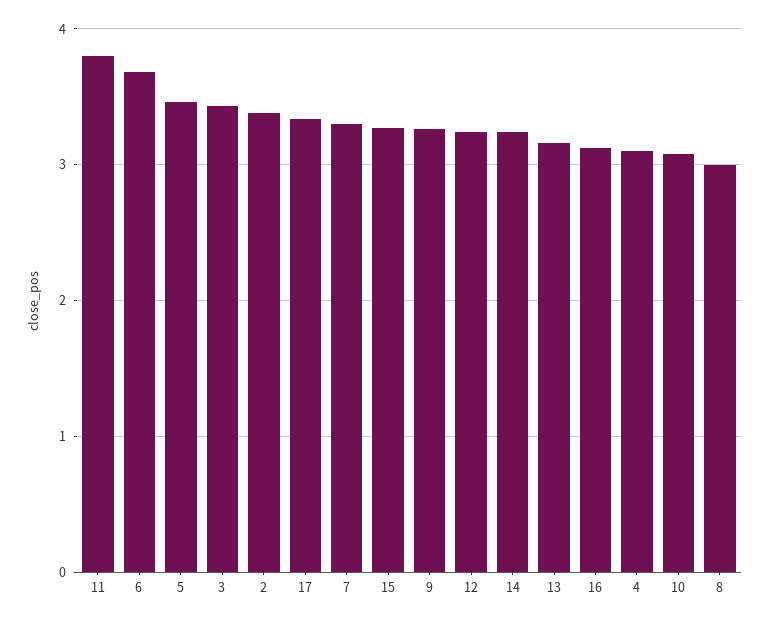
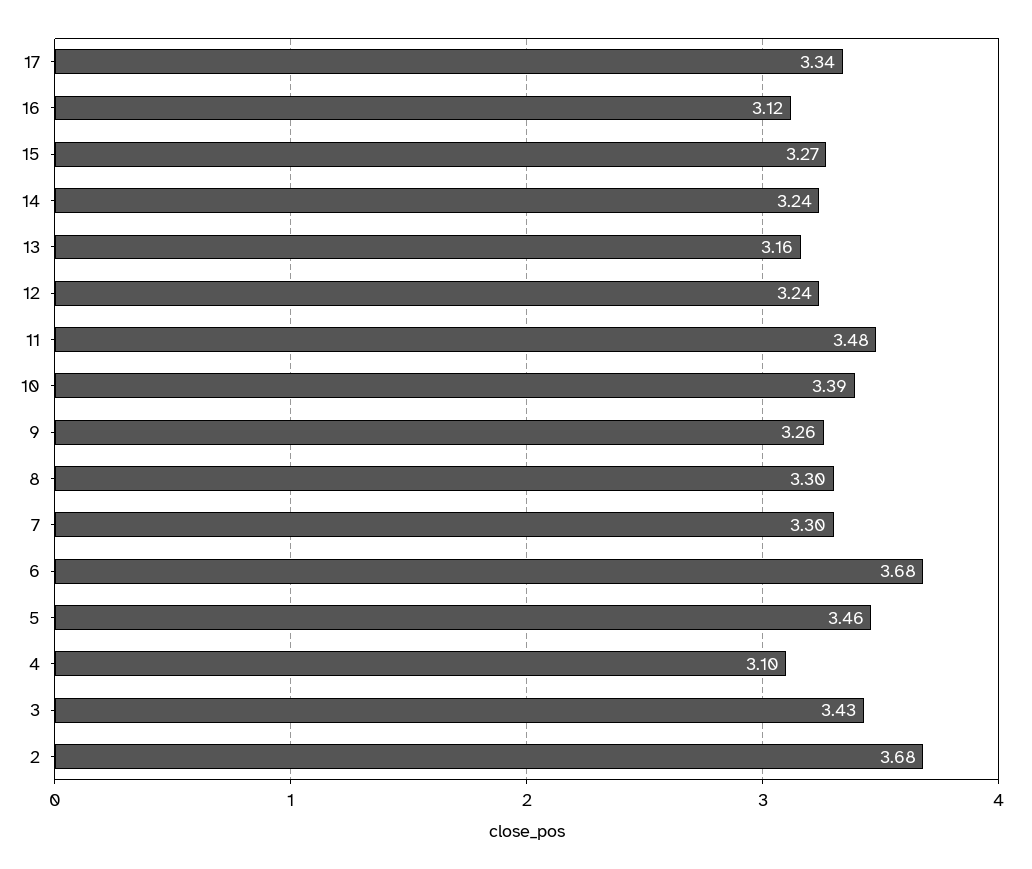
11: 3.8 -> 3.48
2: 3.4 -> 3.68
10: 3.1 -> 3.39
8: 3 -> 3.3

